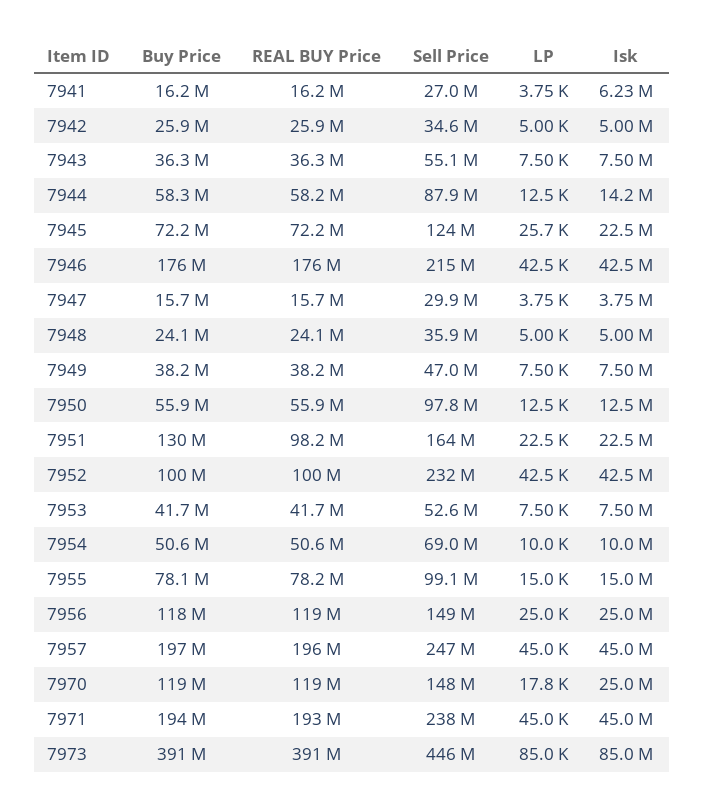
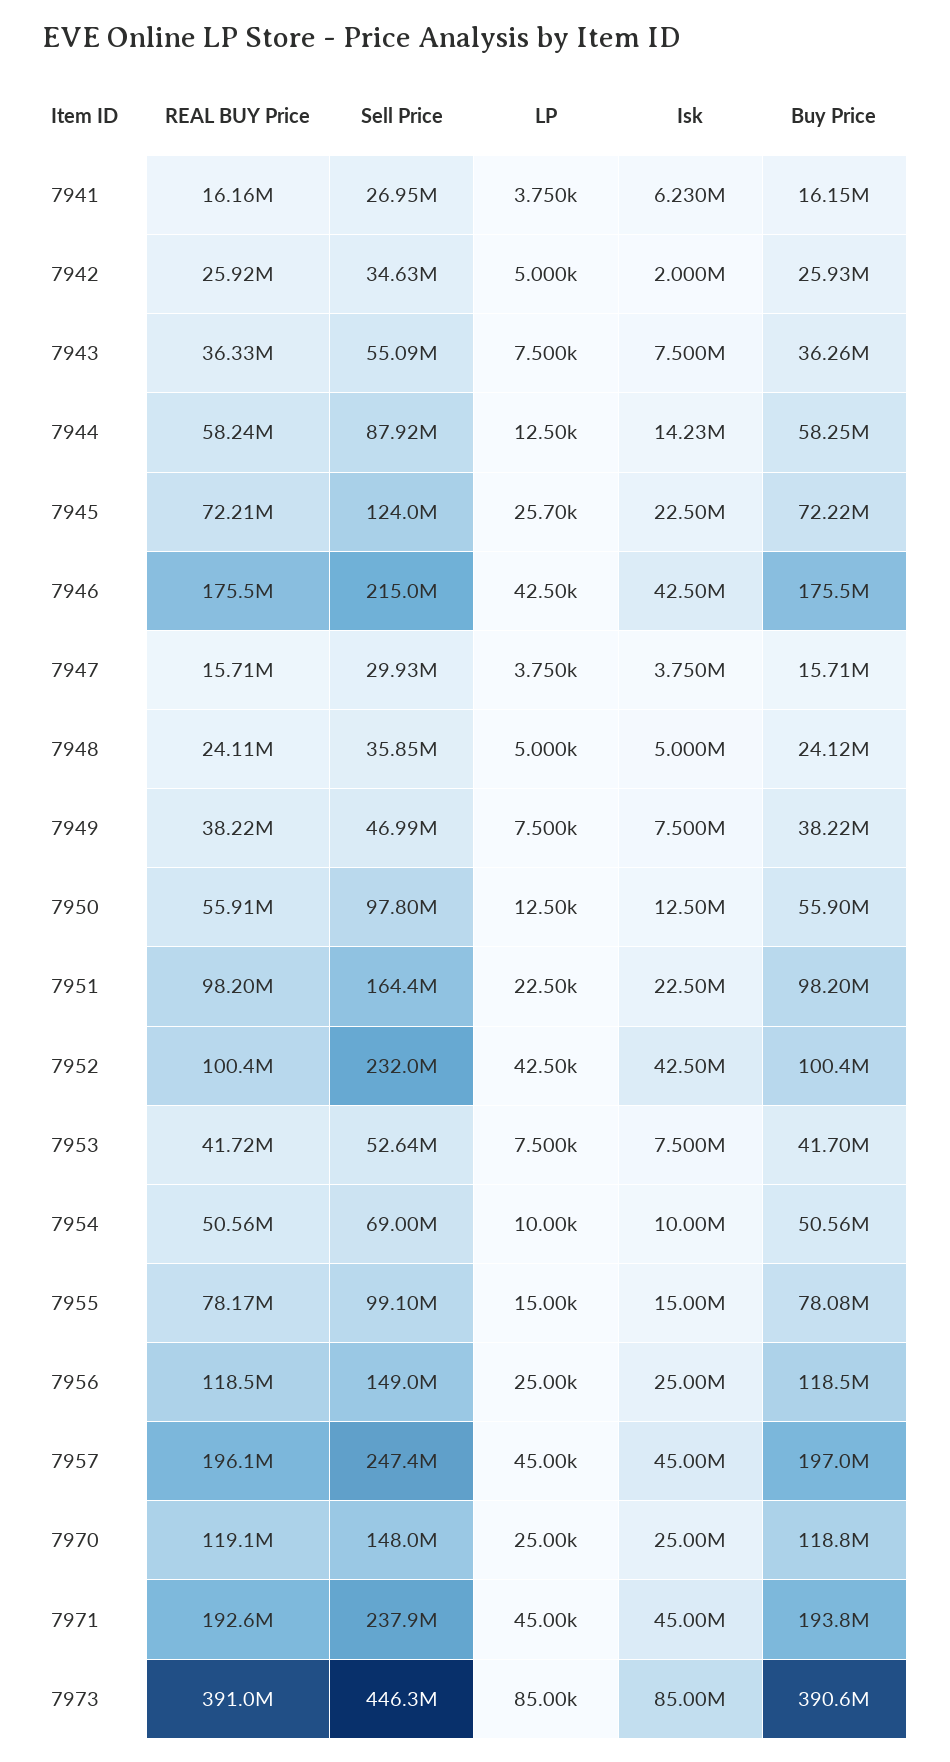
Isk, 7942: 5000000 -> 2000000
Buy Price, 7951: 130000000 -> 98200000
LP, 7970: 17800 -> 25000

